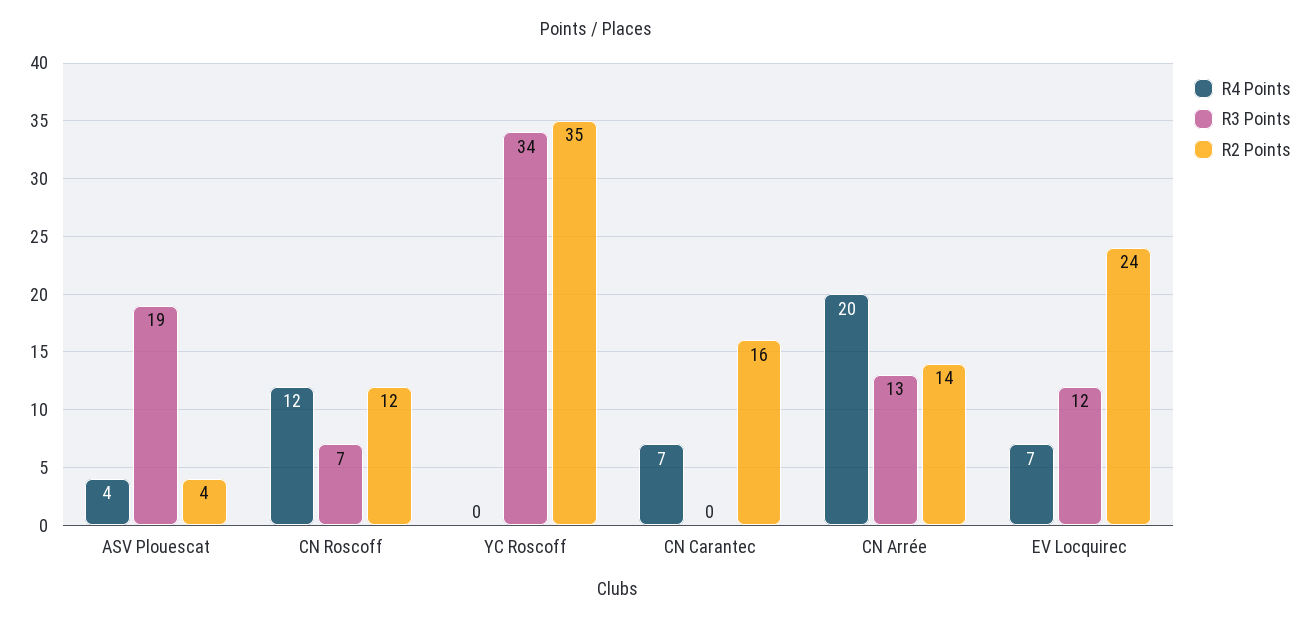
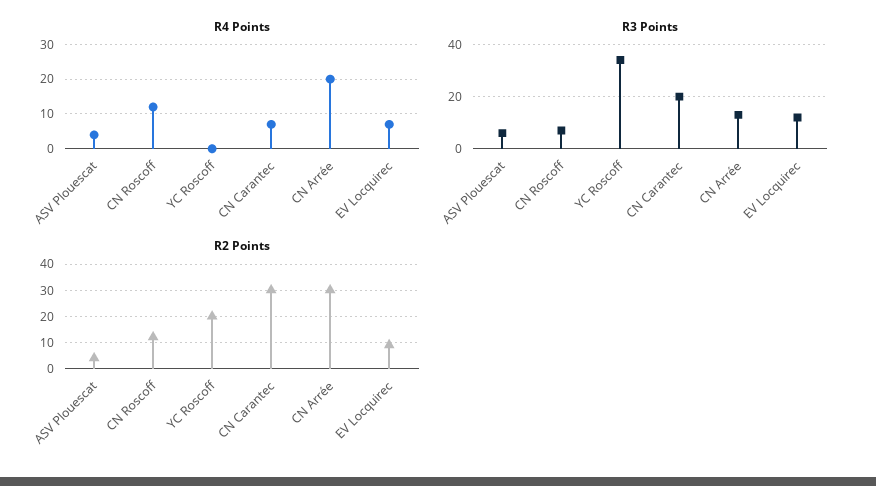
R3 Points, ASV Plouescat: 19 -> 5
R2 Points, YC Roscoff: 35 -> 20
R3 Points, CN Carantec: 0 -> 20
R2 Points, CN Carantec: 16 -> 30
R2 Points, CN Arrée: 14 -> 30
R2 Points, EV Locquirec: 24 -> 10

